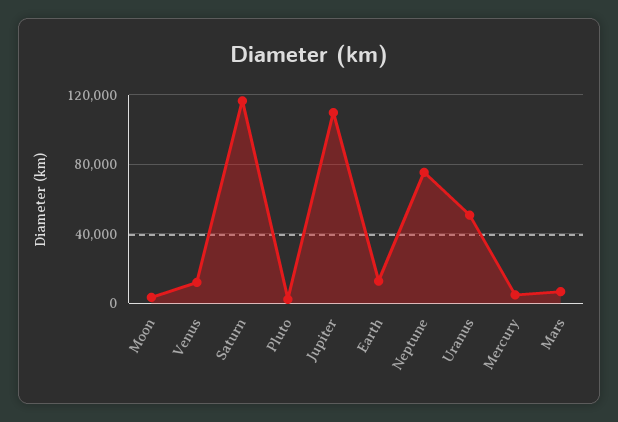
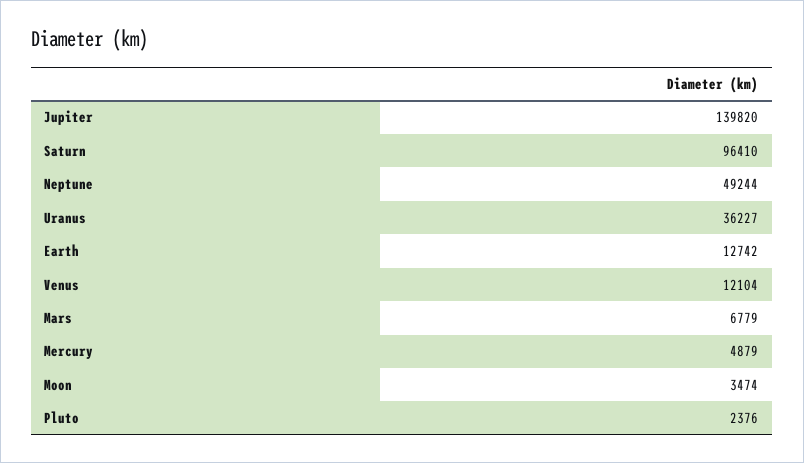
Saturn: 115000 -> 96410
Jupiter: 110000 -> 139820
Neptune: 75000 -> 49244
Uranus: 50000 -> 36227

